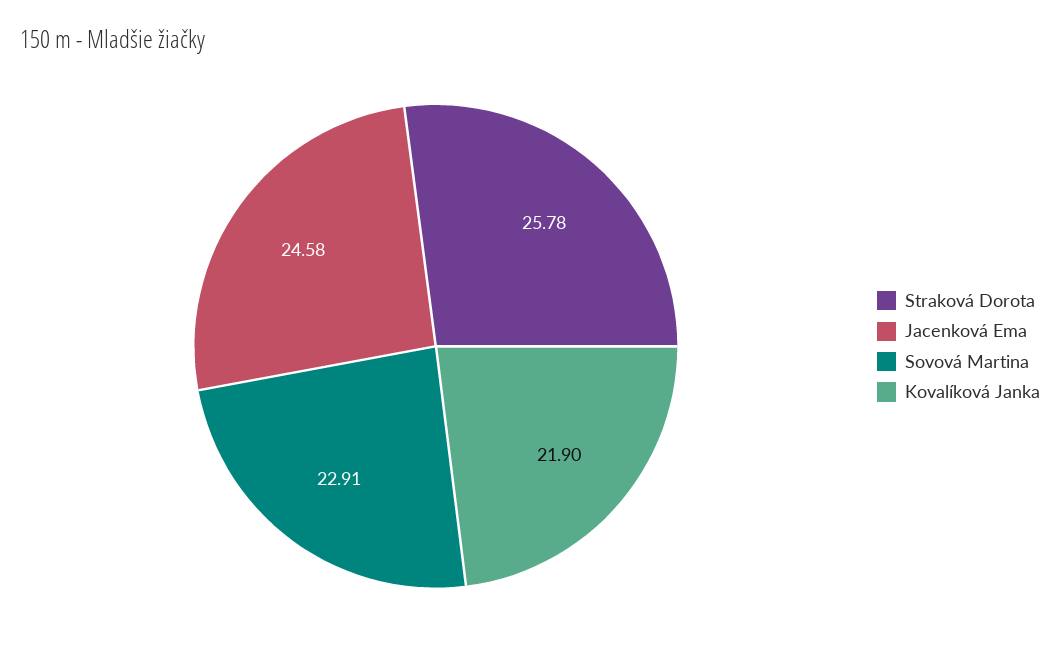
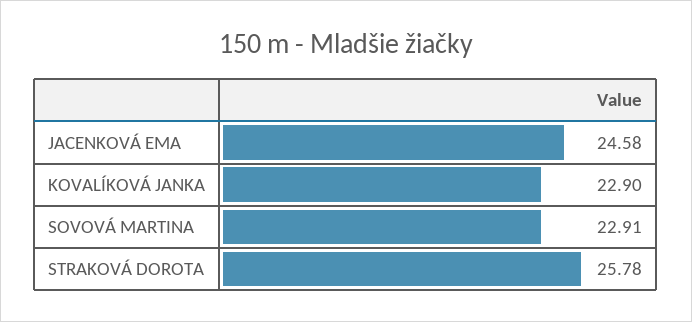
Kovalíková Janka: 21.9 -> 22.9

